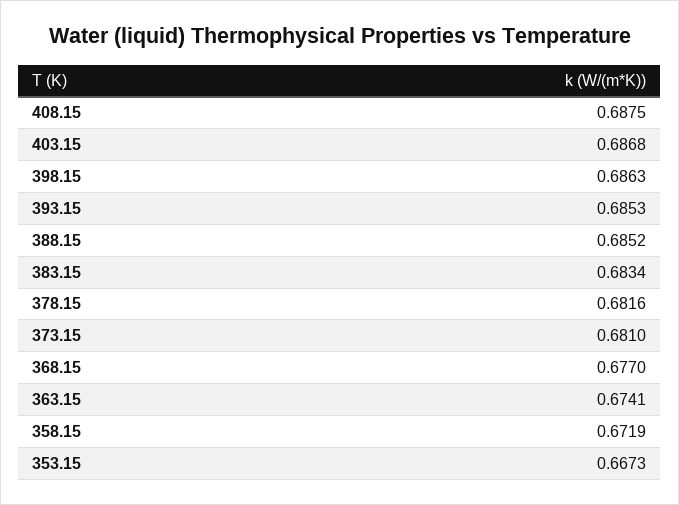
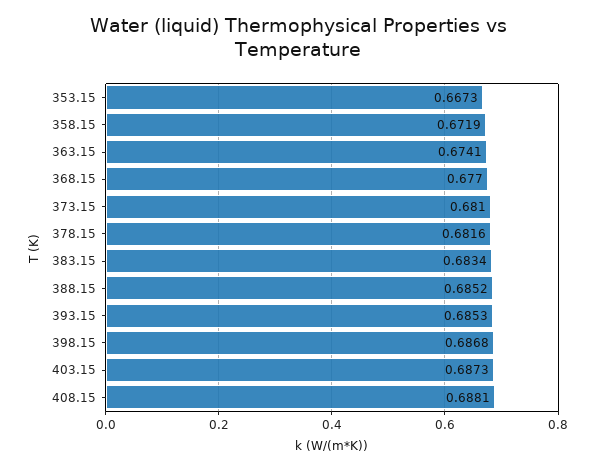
408.15: 0.6875 -> 0.6881
403.15: 0.6868 -> 0.6873
398.15: 0.6863 -> 0.6868

